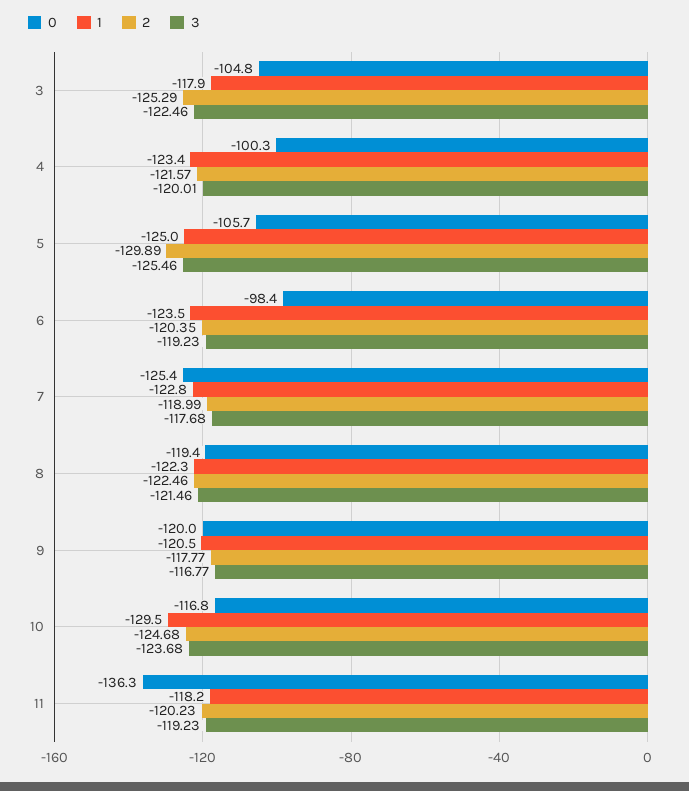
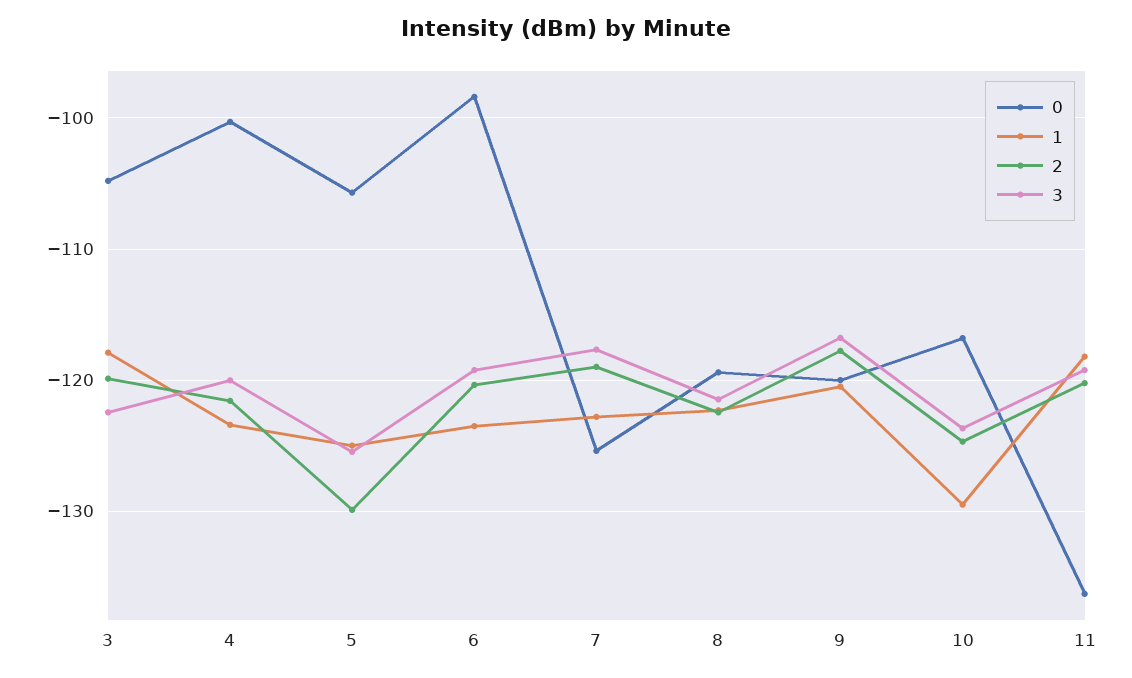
2, 3: -125.29 -> -120

